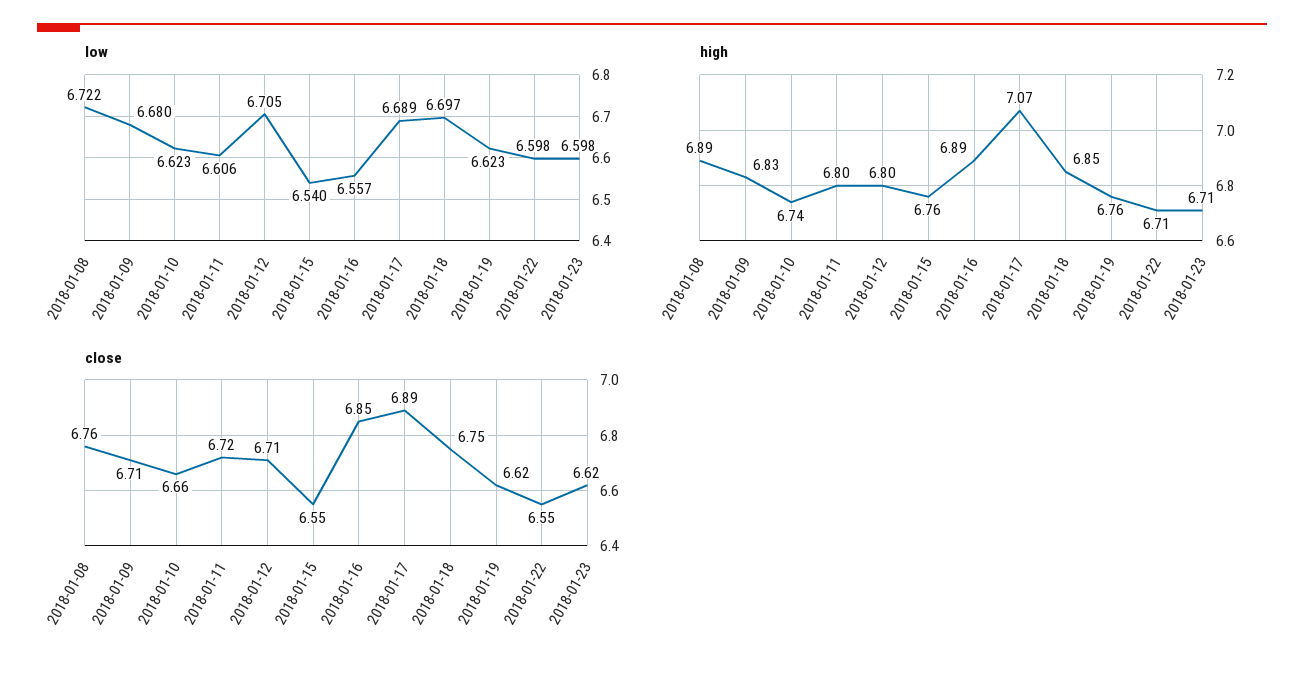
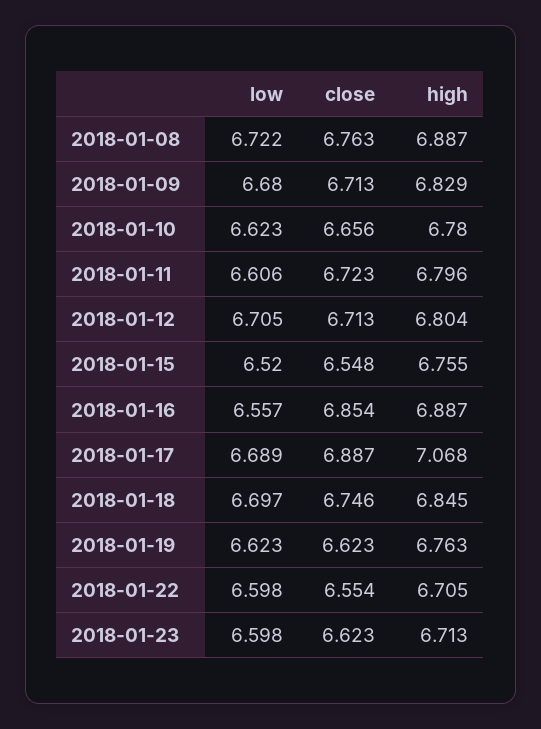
low, 2018-01-15: 6.54 -> 6.52
high, 2018-01-10: 6.74 -> 6.78

